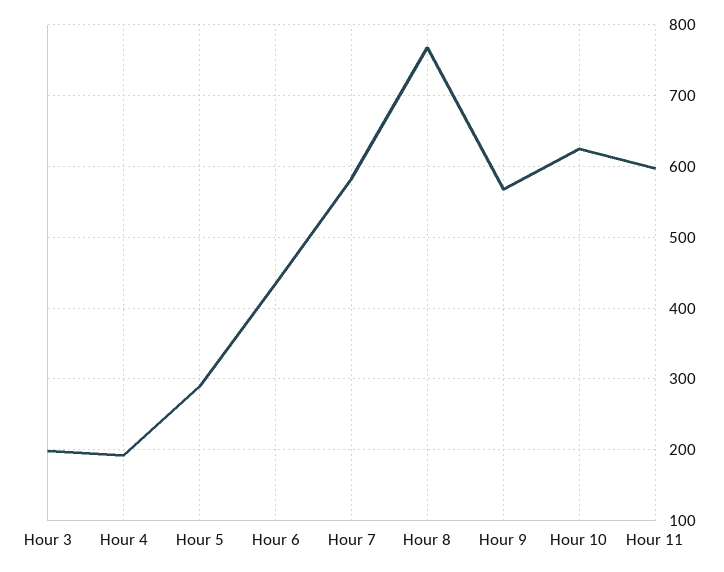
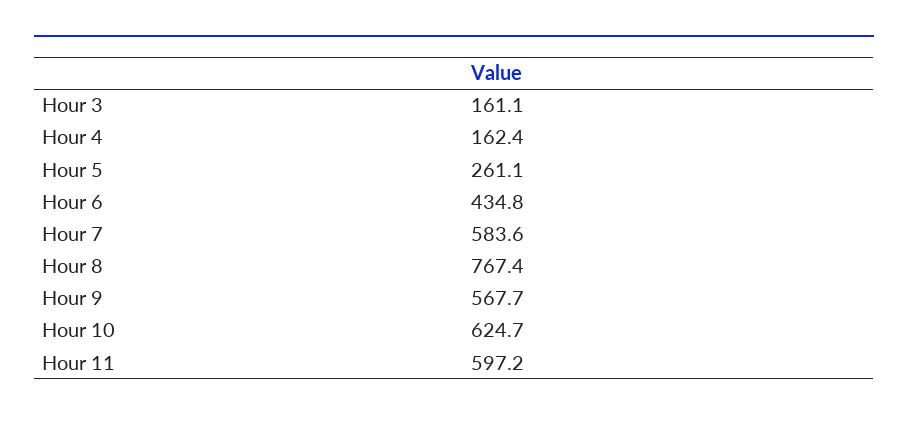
Hour 3: 200 -> 161.1
Hour 4: 190 -> 162.4
Hour 5: 290 -> 261.1

